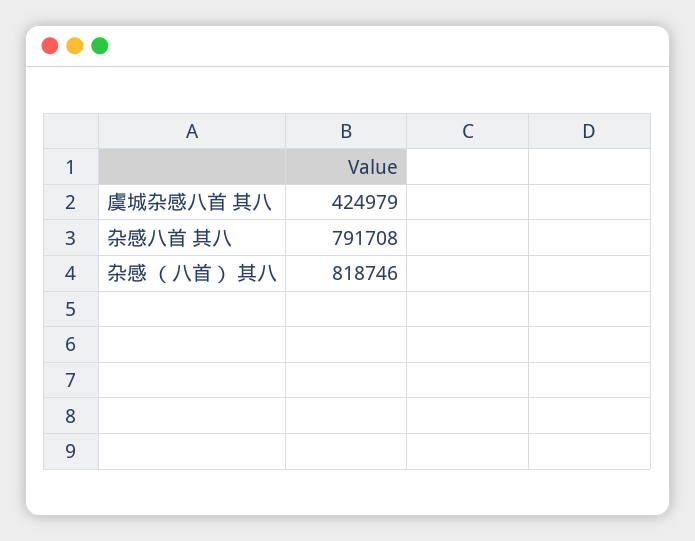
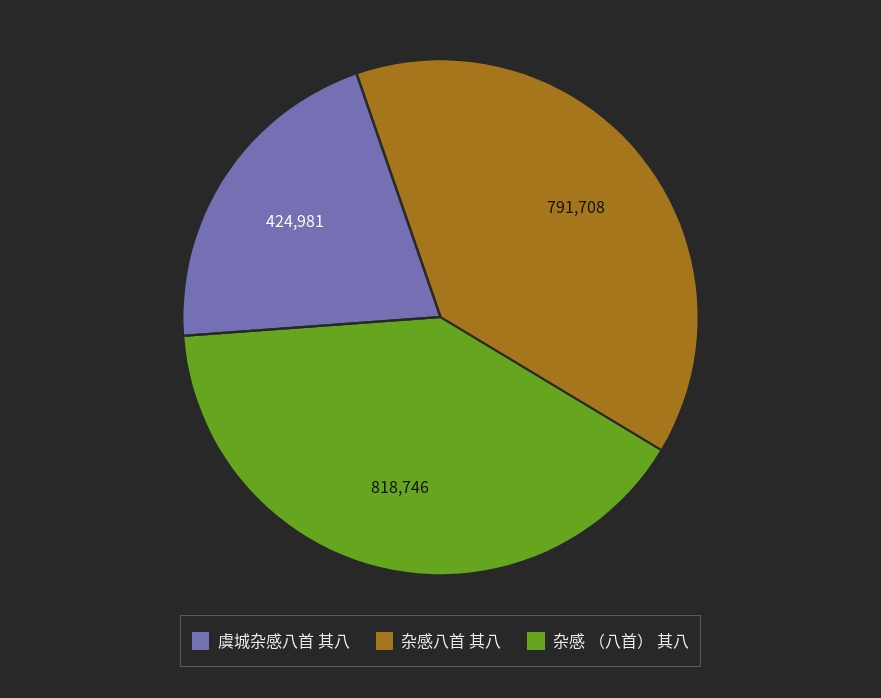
虞城杂感八首 其八: 424979 -> 424981

